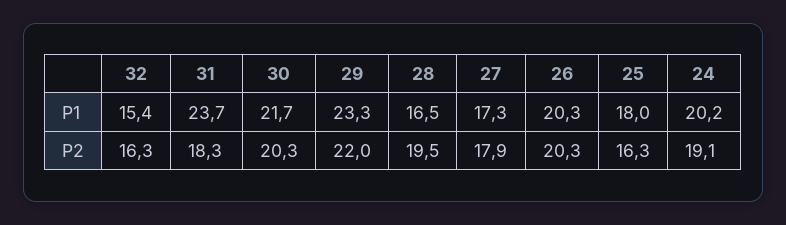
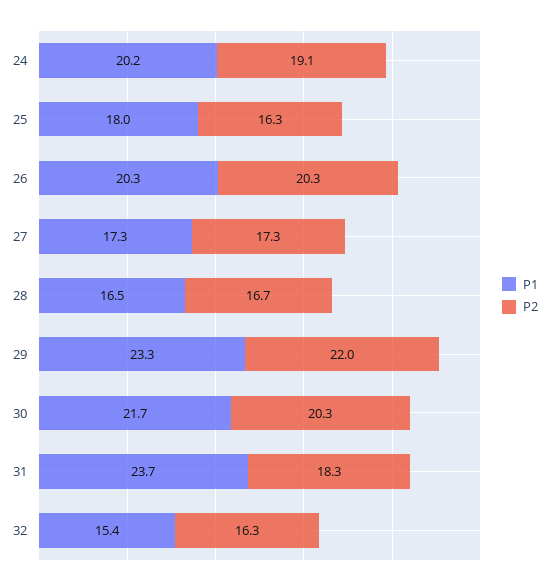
P2, 28: 19.5 -> 16.7
P2, 27: 17.9 -> 17.3

